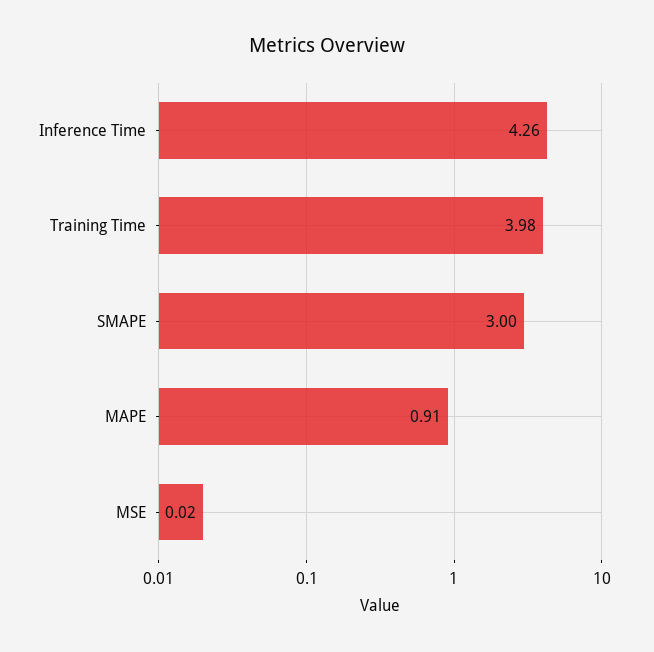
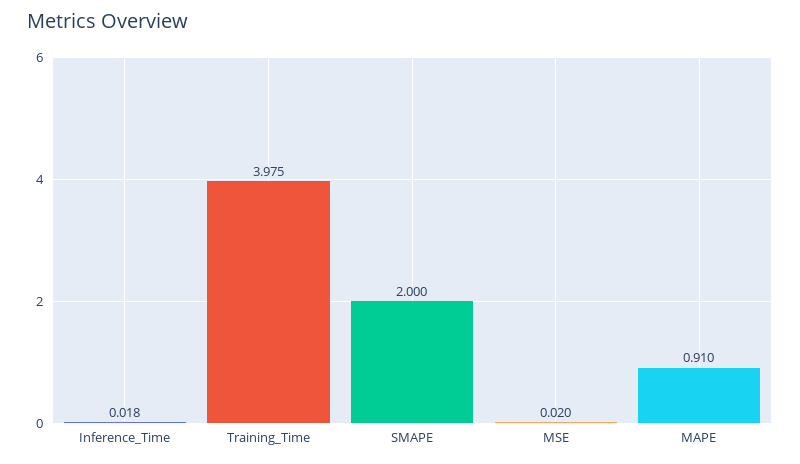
Inference Time: 4.26 -> 0.018
SMAPE: 3 -> 2

